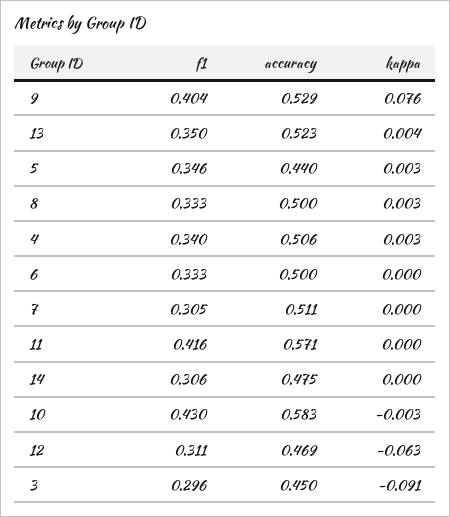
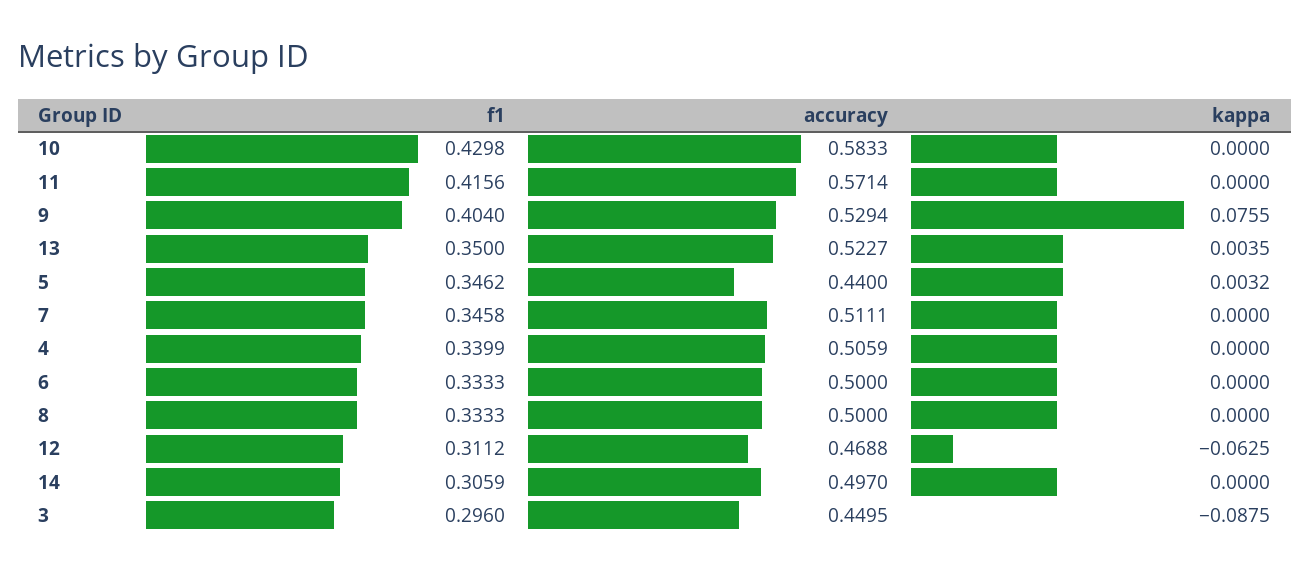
kappa, 8: 0.003 -> 0
kappa, 4: 0.003 -> 0
f1, 7: 0.305 -> 0.3458
accuracy, 14: 0.475 -> 0.497
kappa, 10: -0.003 -> 0
kappa, 3: -0.091 -> -0.0875

